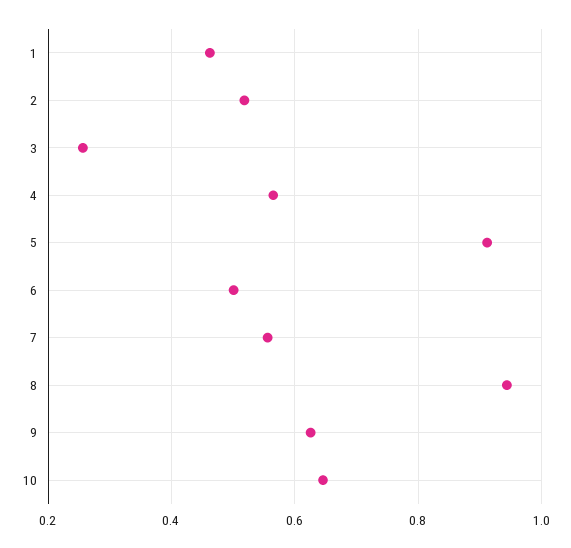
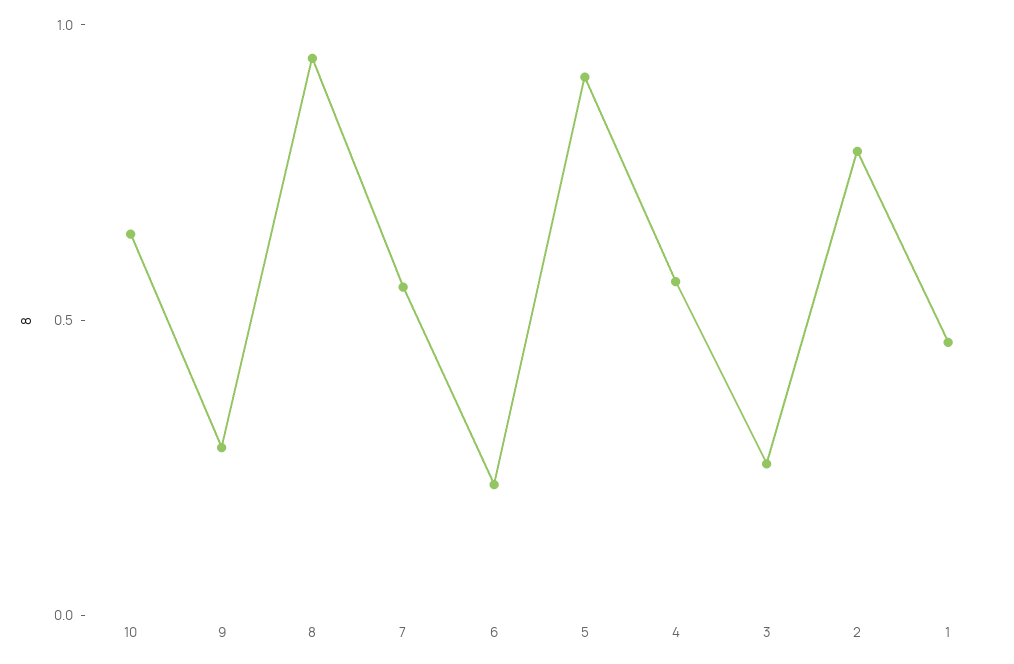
2: 0.52 -> 0.8
6: 0.5 -> 0.2
9: 0.62 -> 0.3

